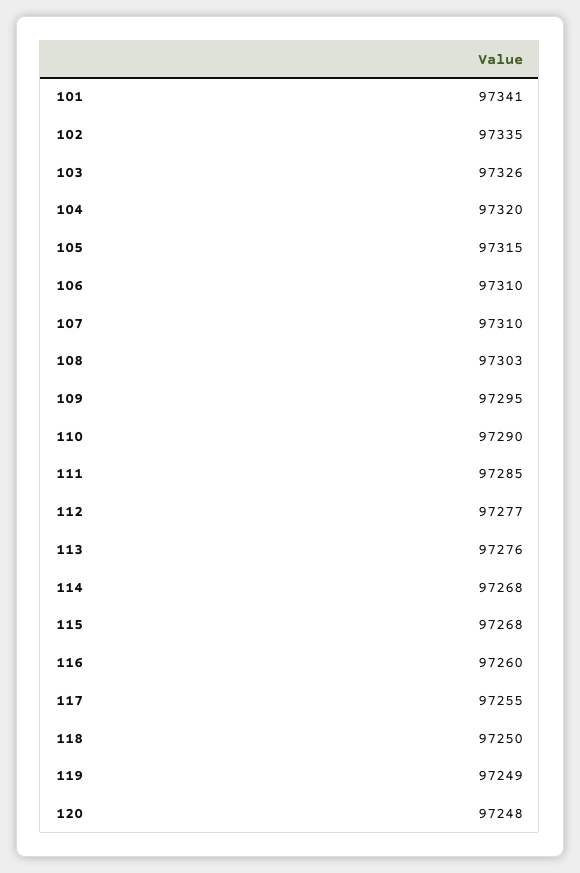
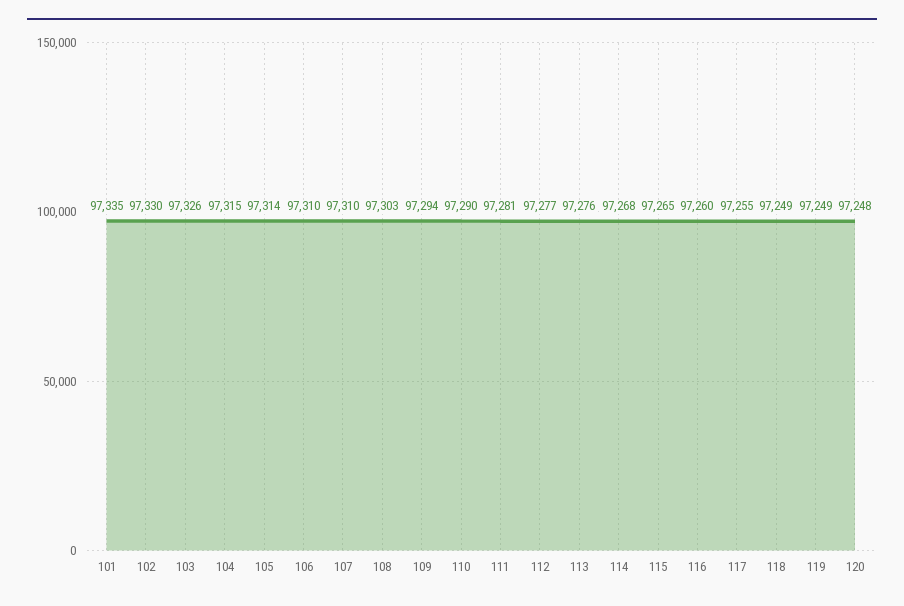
101: 97341 -> 97335
102: 97335 -> 97330
104: 97320 -> 97315
105: 97315 -> 97314
109: 97295 -> 97294
111: 97285 -> 97281
115: 97268 -> 97265
118: 97250 -> 97249

